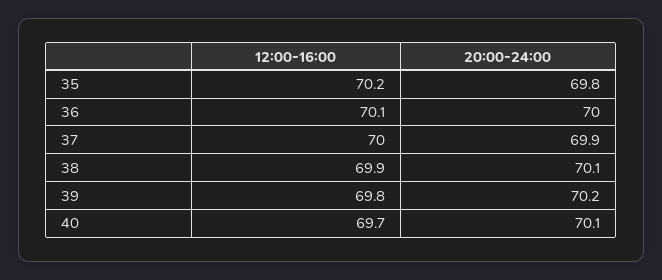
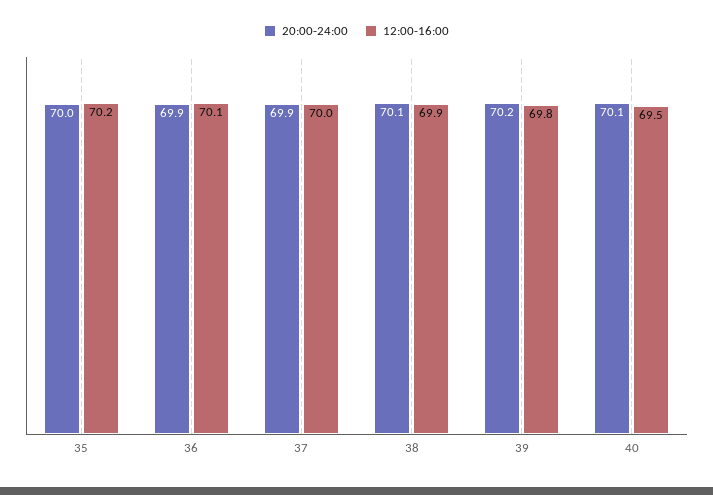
20:00-24:00, 35: 69.8 -> 70
20:00-24:00, 36: 70 -> 69.9
12:00-16:00, 40: 69.7 -> 69.5

